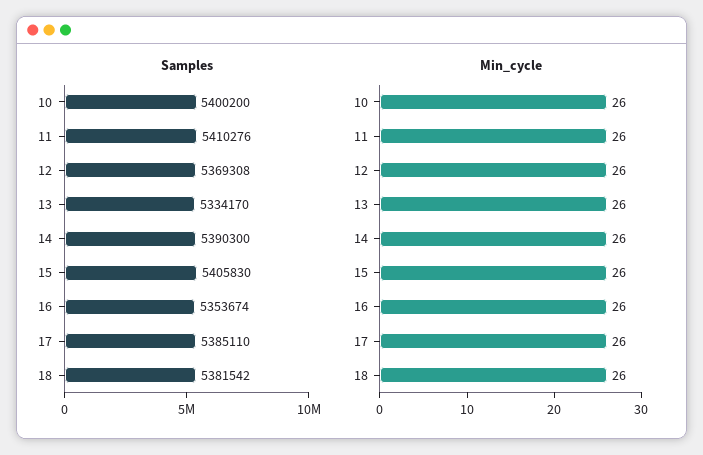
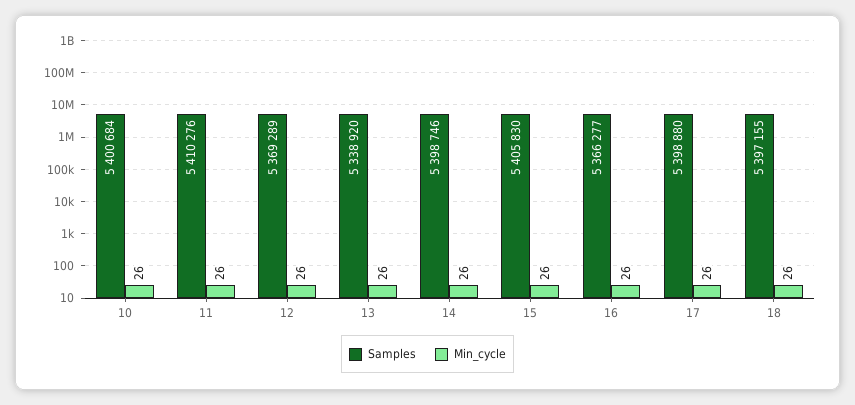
Samples, 10: 5400200 -> 5400684
Samples, 12: 5369308 -> 5369289
Samples, 13: 5334170 -> 5338920
Samples, 14: 5390300 -> 5398746
Samples, 16: 5353674 -> 5366277
Samples, 17: 5385110 -> 5398880
Samples, 18: 5381542 -> 5397155

